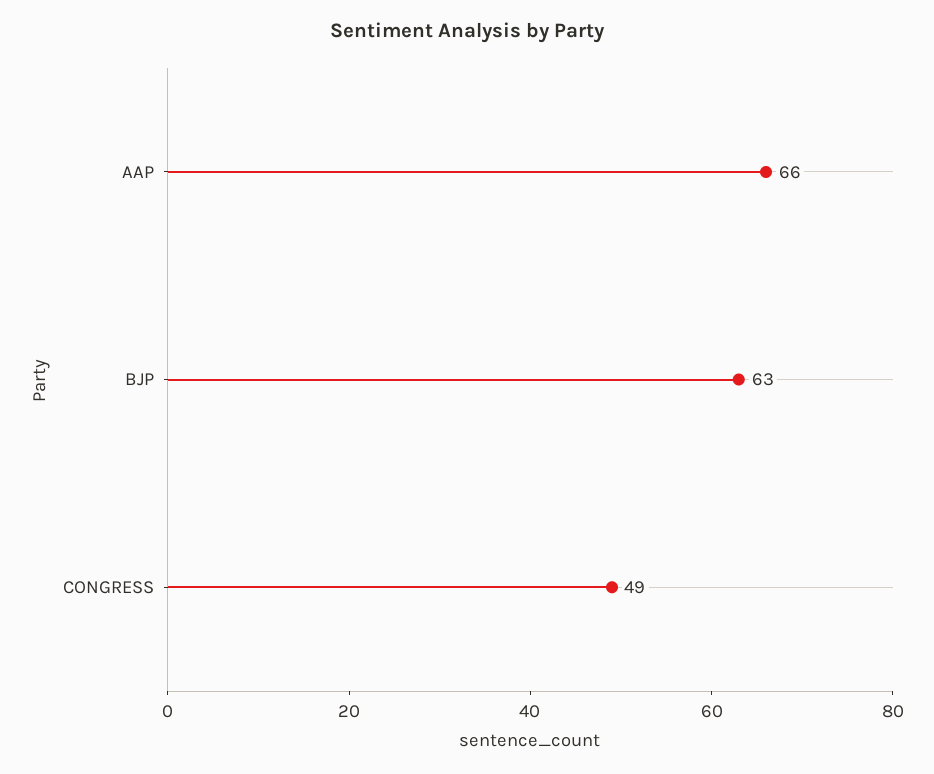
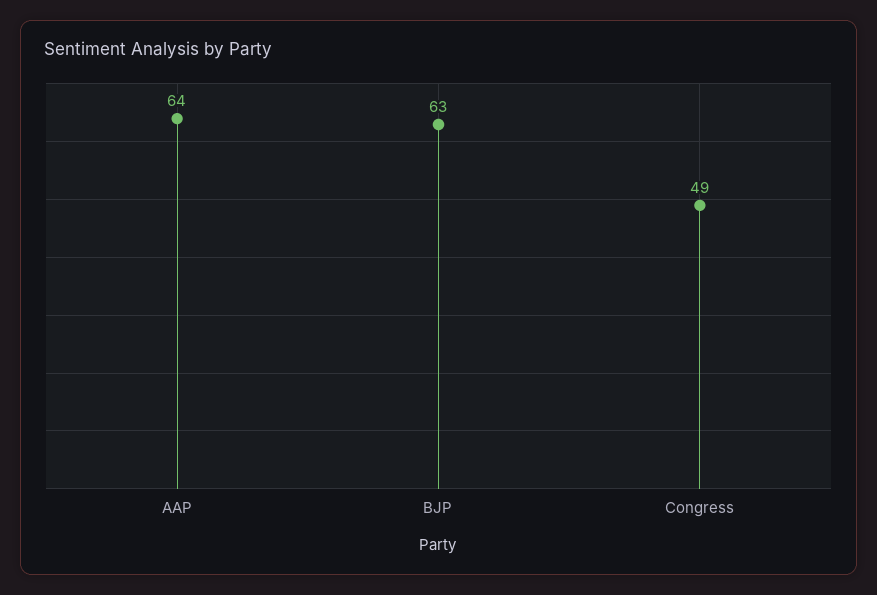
AAP: 66 -> 64

